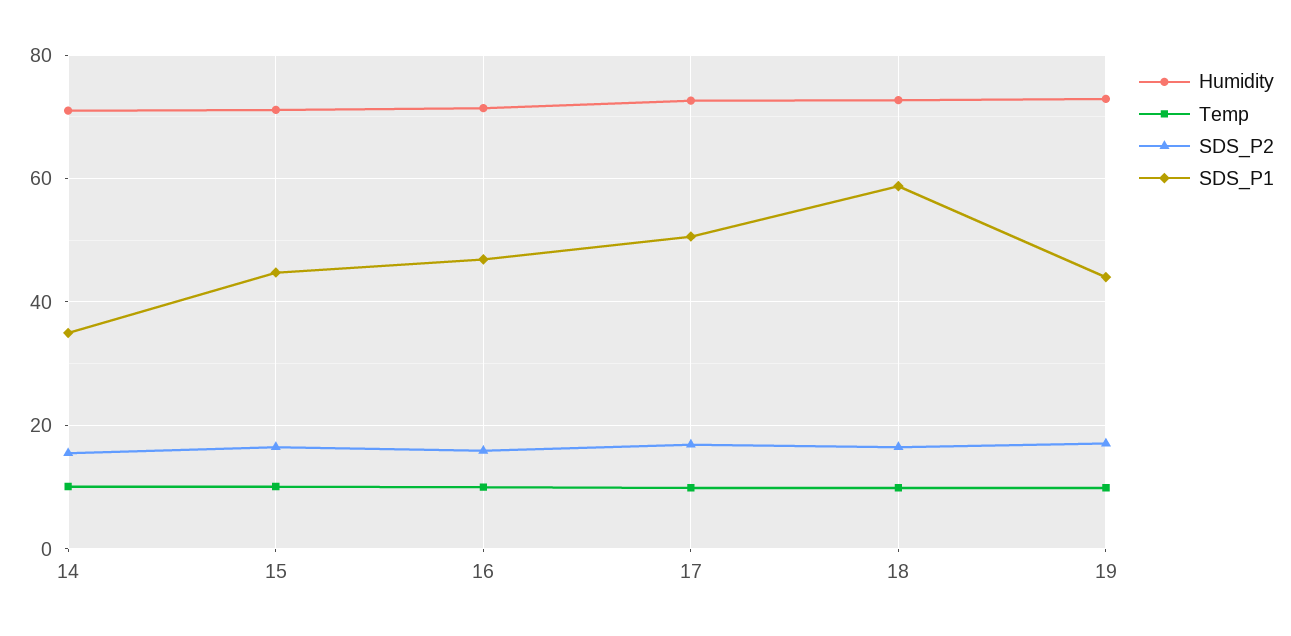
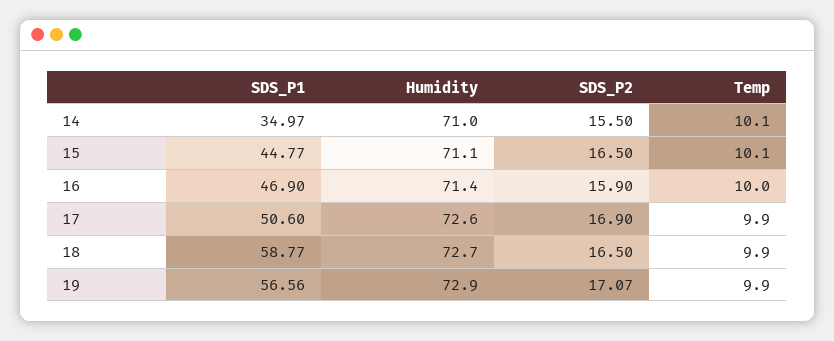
SDS_P1, 19: 44 -> 56.56

